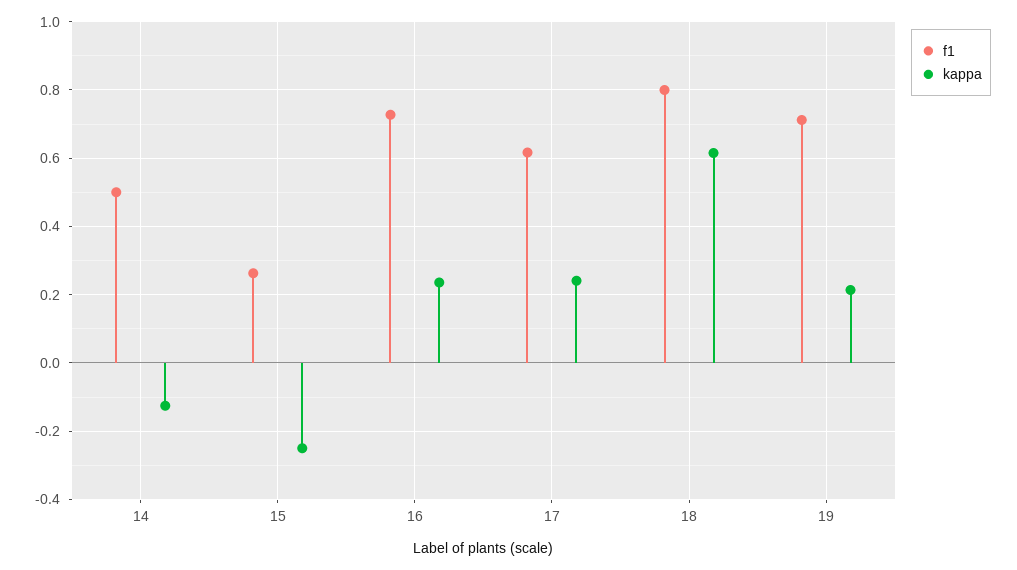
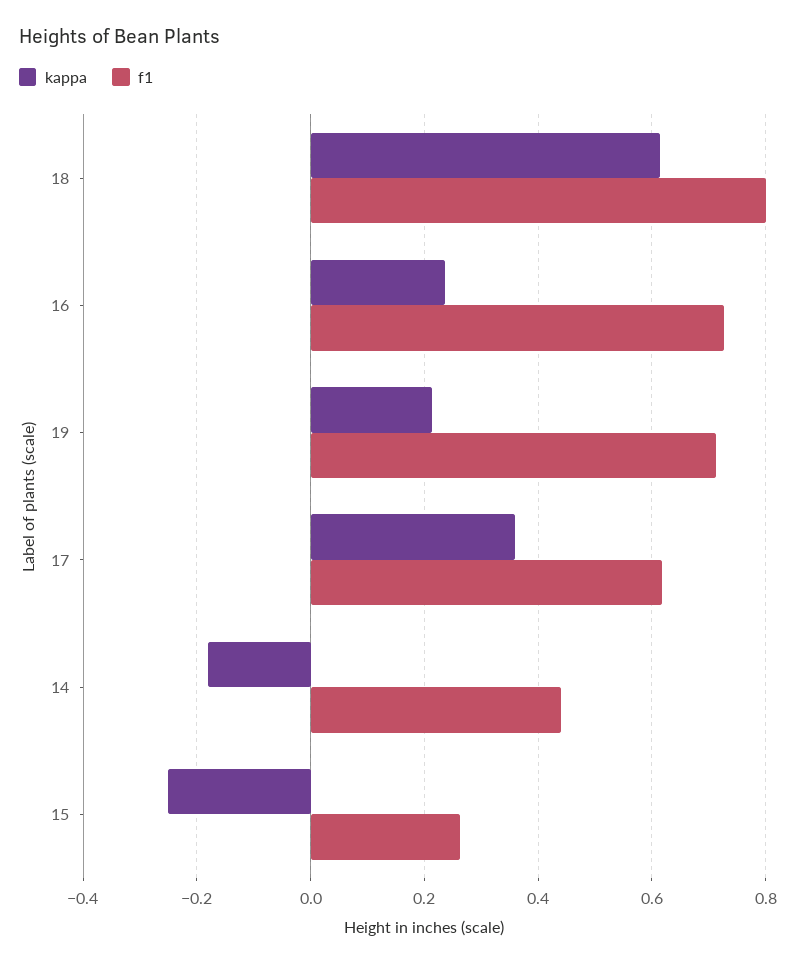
f1, 14: 0.5 -> 0.44
kappa, 14: -0.12 -> -0.18
kappa, 17: 0.24 -> 0.36

